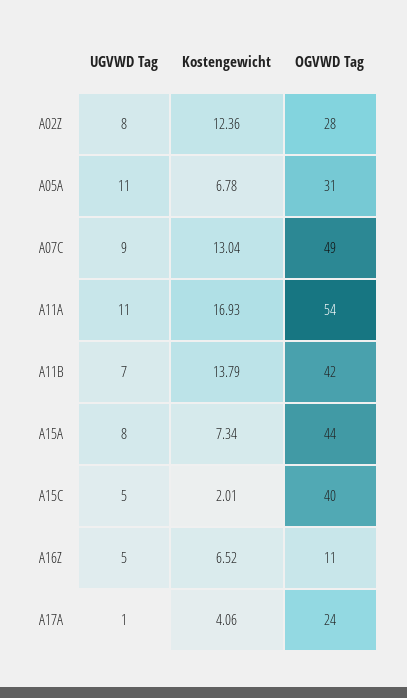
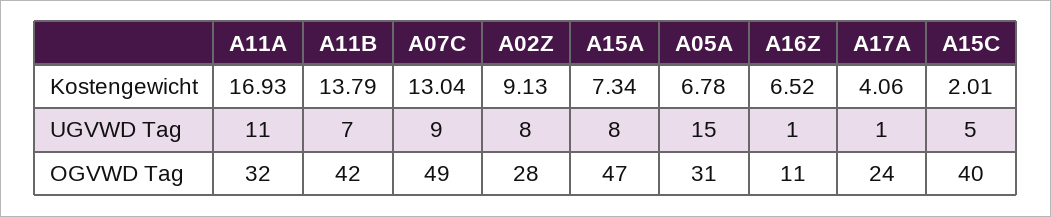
Kostengewicht, A02Z: 12.36 -> 9.13
UGVWD Tag, A05A: 11 -> 15
OGVWD Tag, A11A: 54 -> 32
OGVWD Tag, A15A: 44 -> 47
UGVWD Tag, A16Z: 5 -> 1

